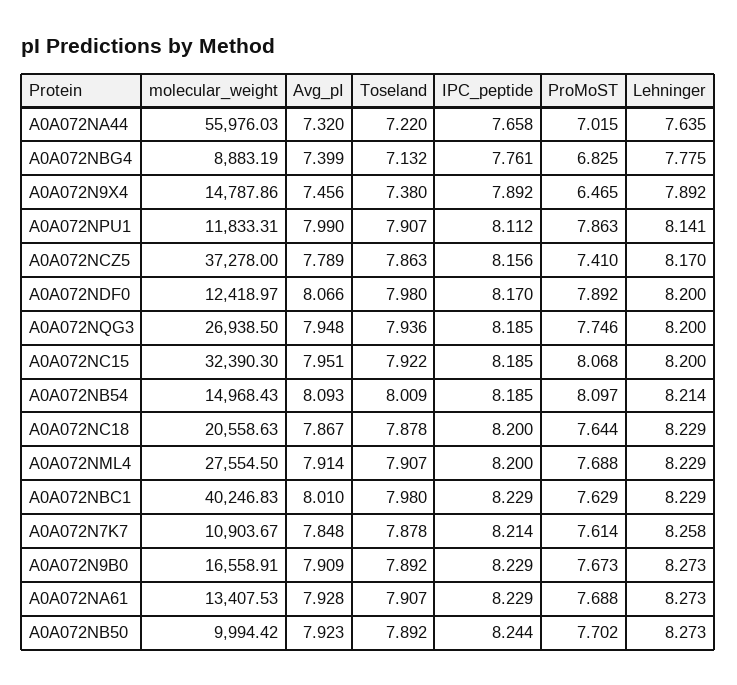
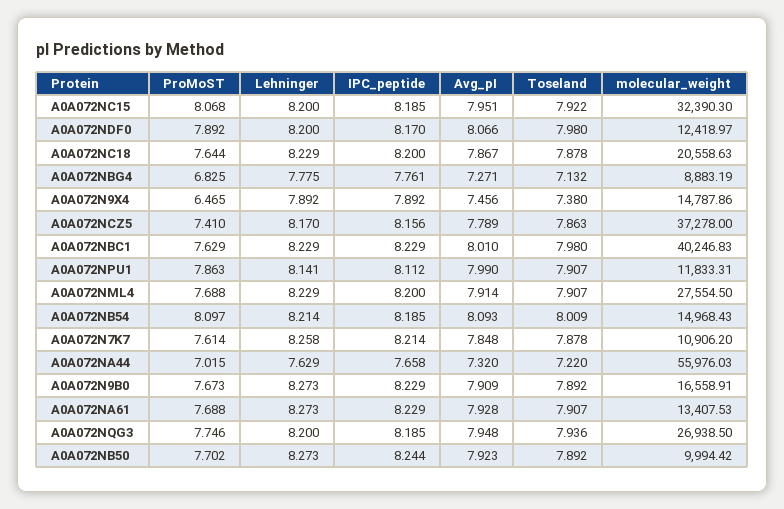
Lehninger, A0A072NA44: 7.635 -> 7.629
Avg_pI, A0A072NBG4: 7.399 -> 7.271
molecular_weight, A0A072N7K7: 10903.67 -> 10906.2

